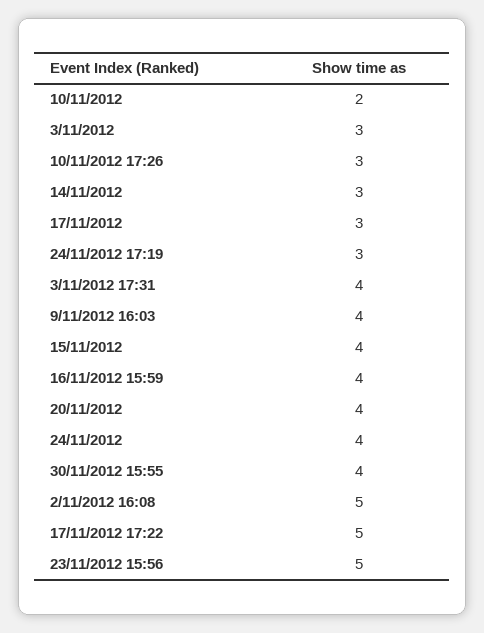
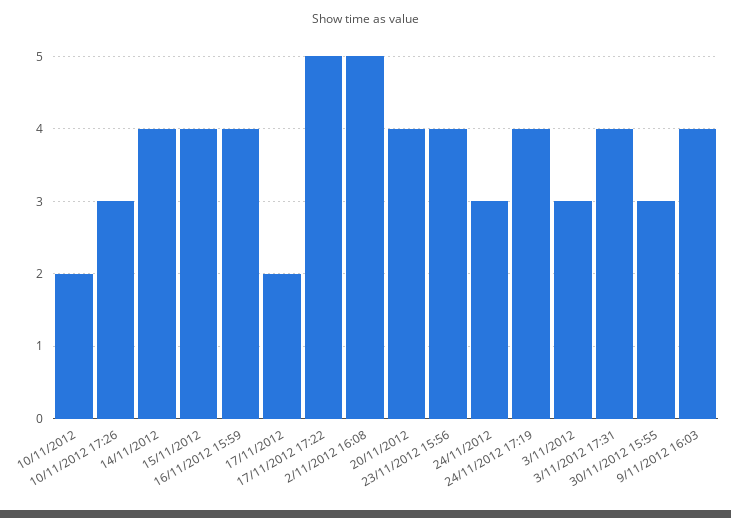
14/11/2012: 3 -> 4
17/11/2012: 3 -> 2
24/11/2012 17:19: 3 -> 4
24/11/2012: 4 -> 3
30/11/2012 15:55: 4 -> 3
23/11/2012 15:56: 5 -> 4

